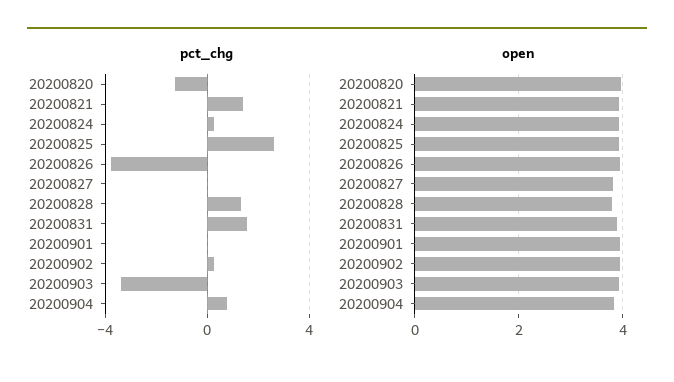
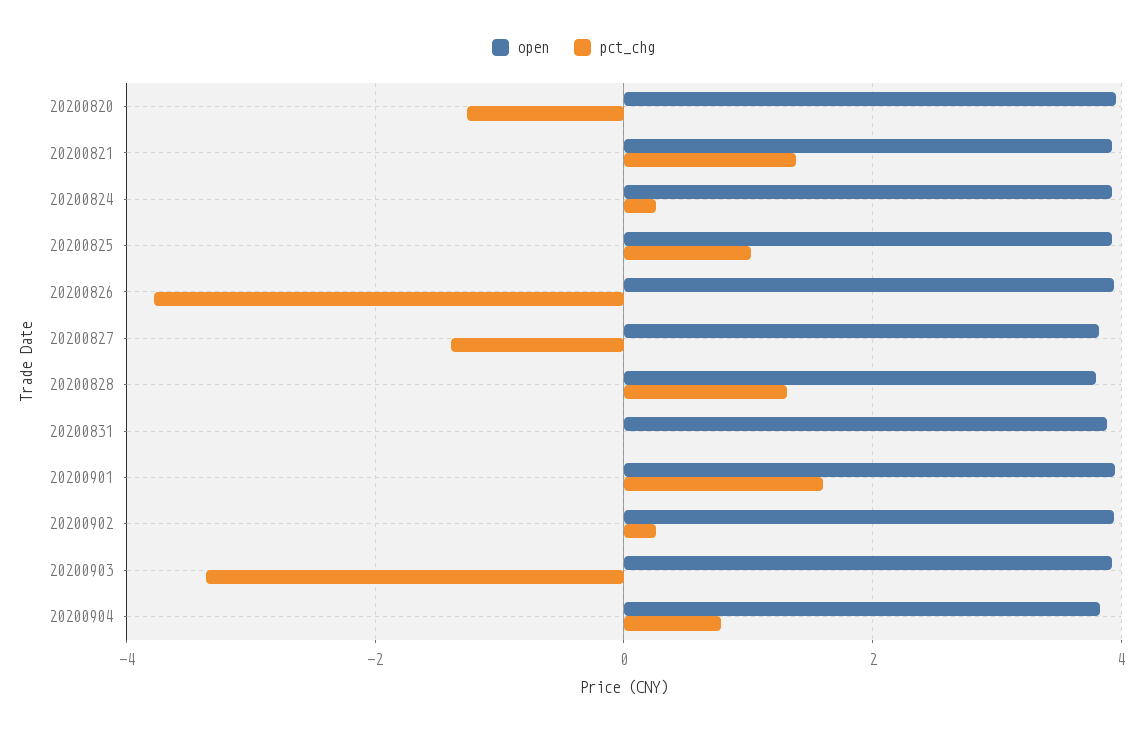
pct_chg, 20200825: 2.5 -> 1
pct_chg, 20200827: 0 -> -1.4
pct_chg, 20200831: 1.5 -> 0
pct_chg, 20200901: 0 -> 1.6

